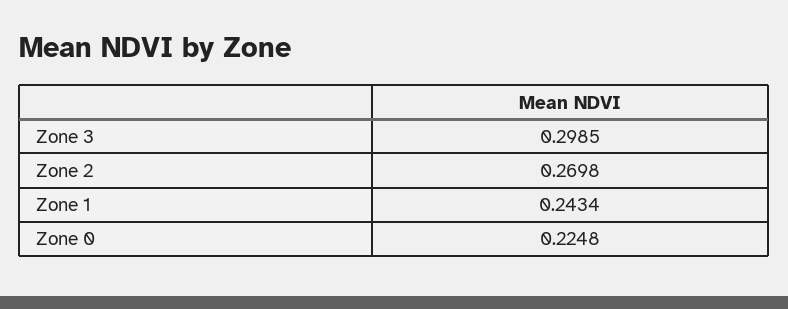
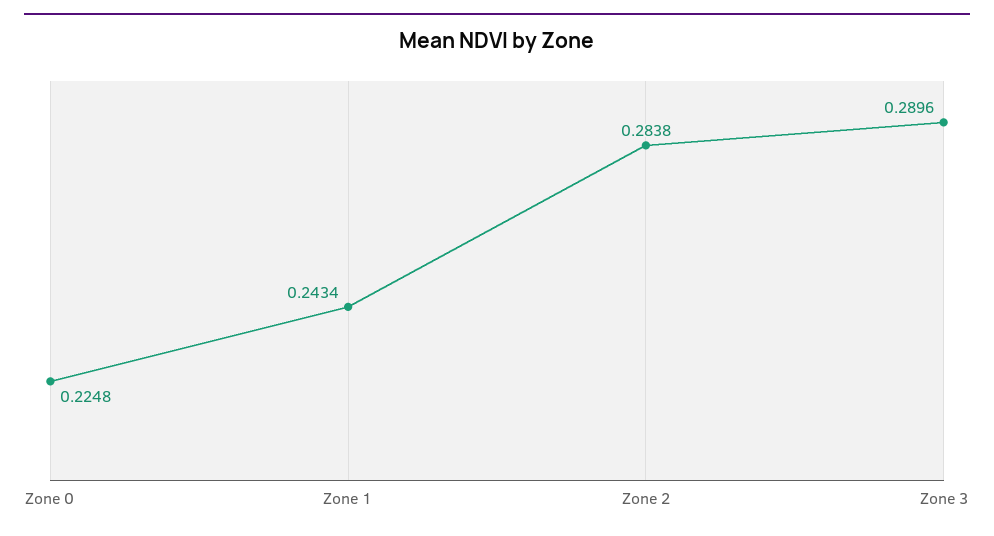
Zone 3: 0.2985 -> 0.2896
Zone 2: 0.2698 -> 0.2838

